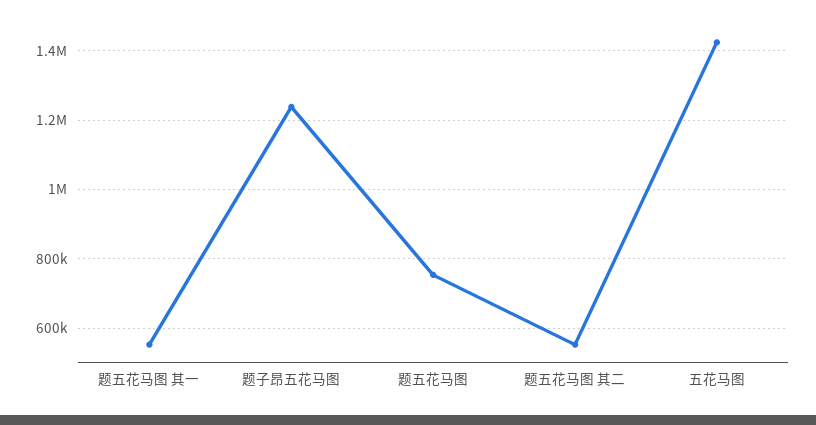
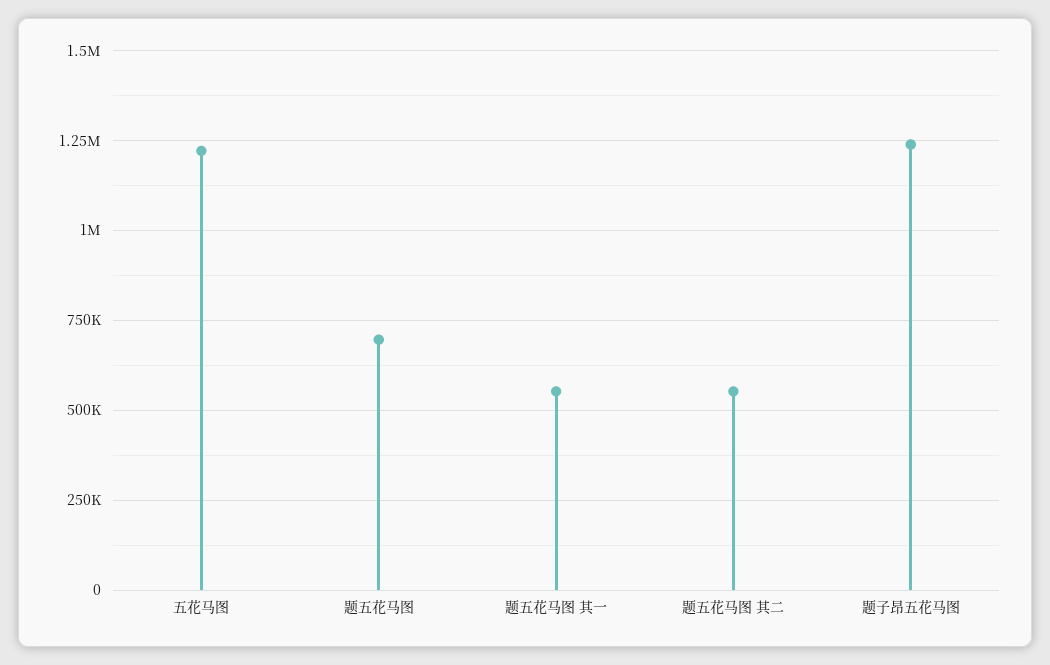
题五花马图: 760000 -> 700000
五花马图: 1420000 -> 1225000

